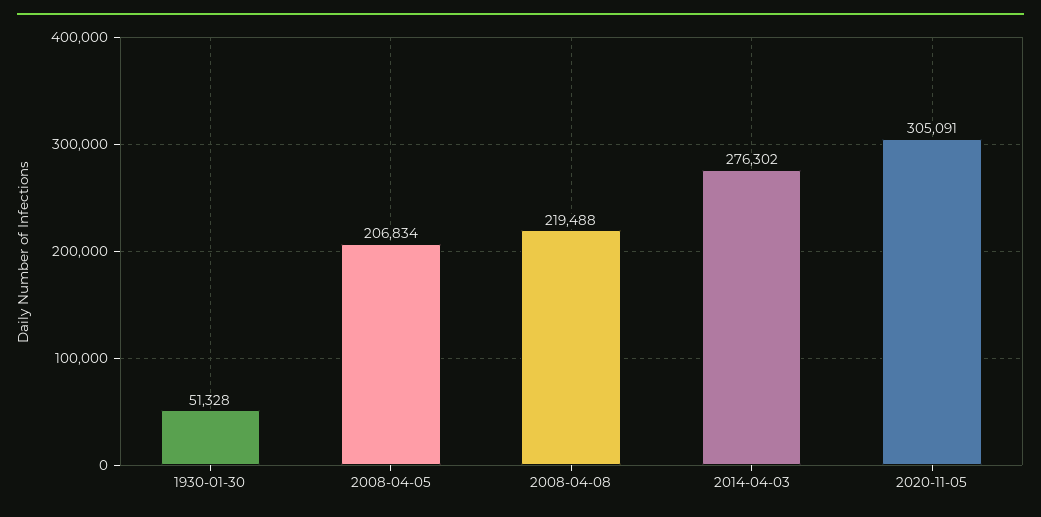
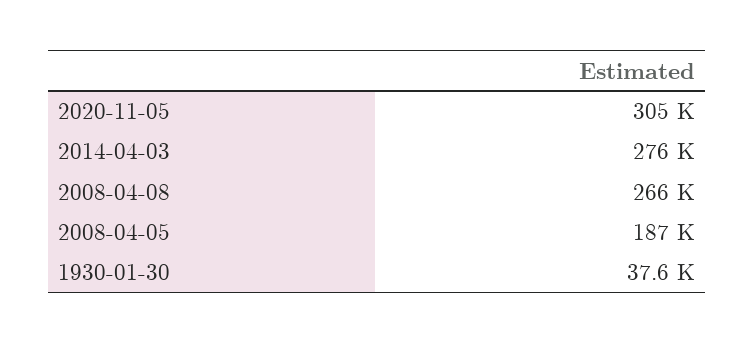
1930-01-30: 51328 -> 37600
2008-04-05: 206834 -> 187000
2008-04-08: 219488 -> 266000

